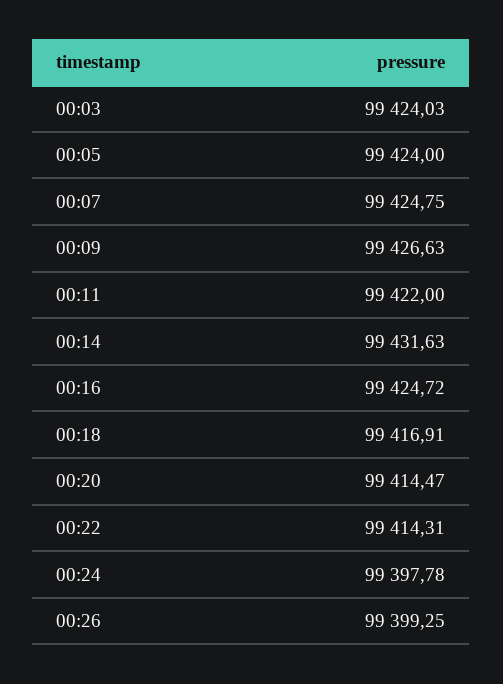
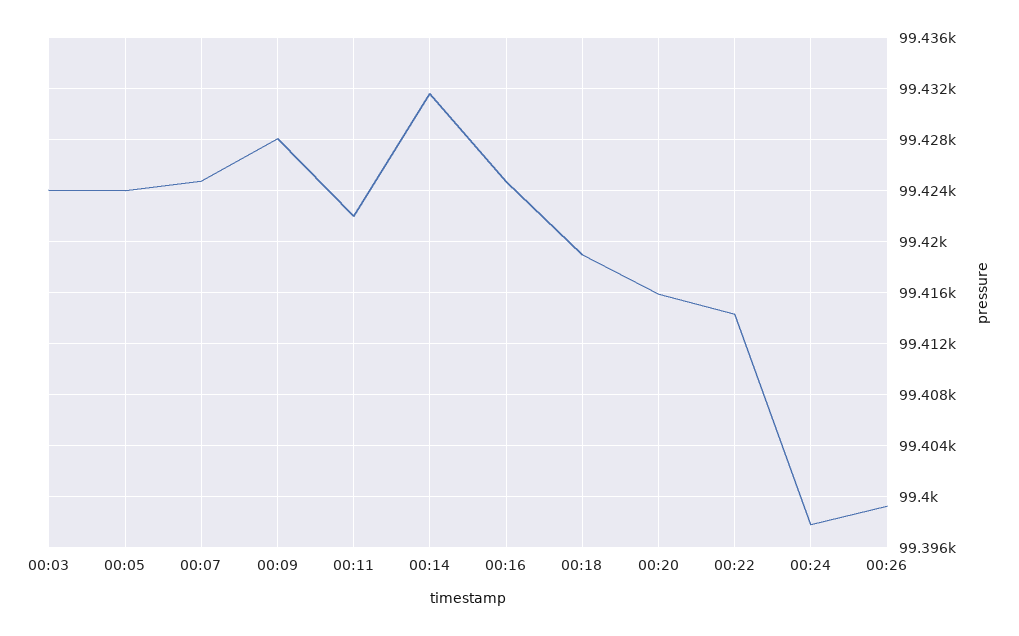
00:09: 99426.63 -> 99428
00:18: 99416.91 -> 99419
00:20: 99414.47 -> 99416

